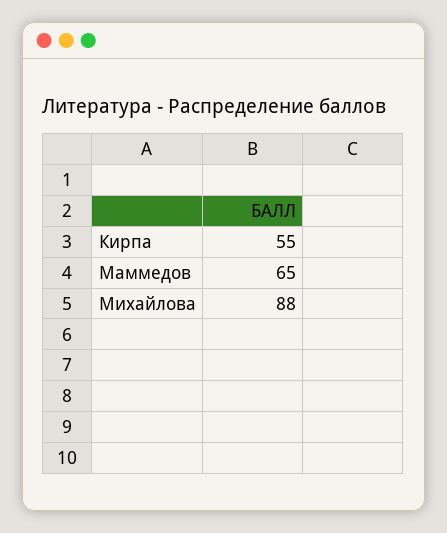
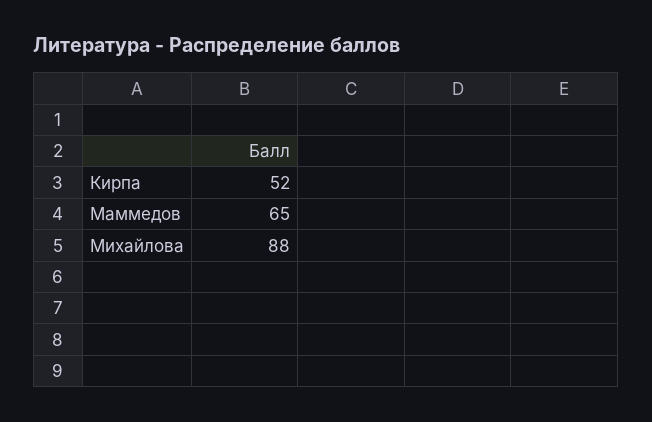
Кирпа: 55 -> 52

